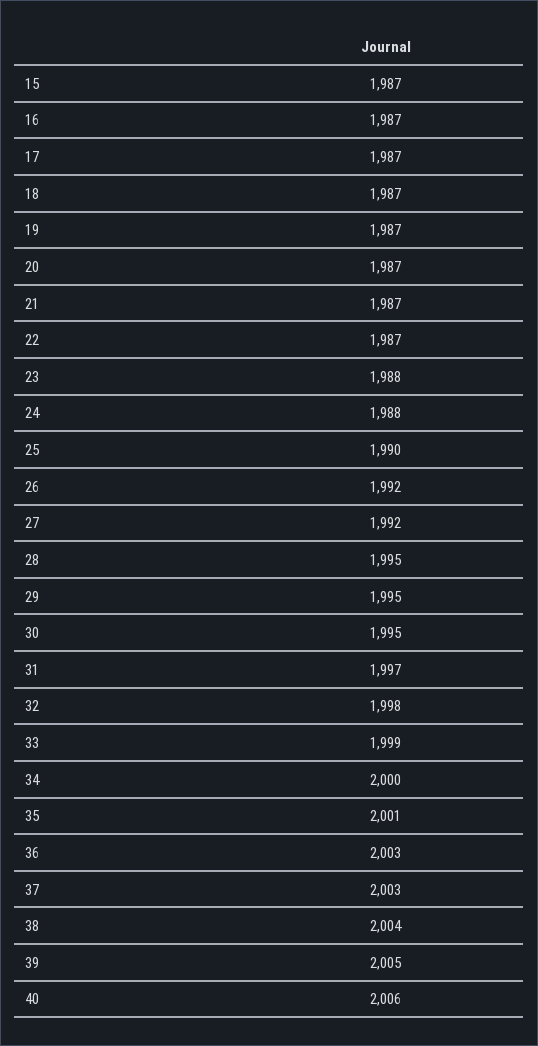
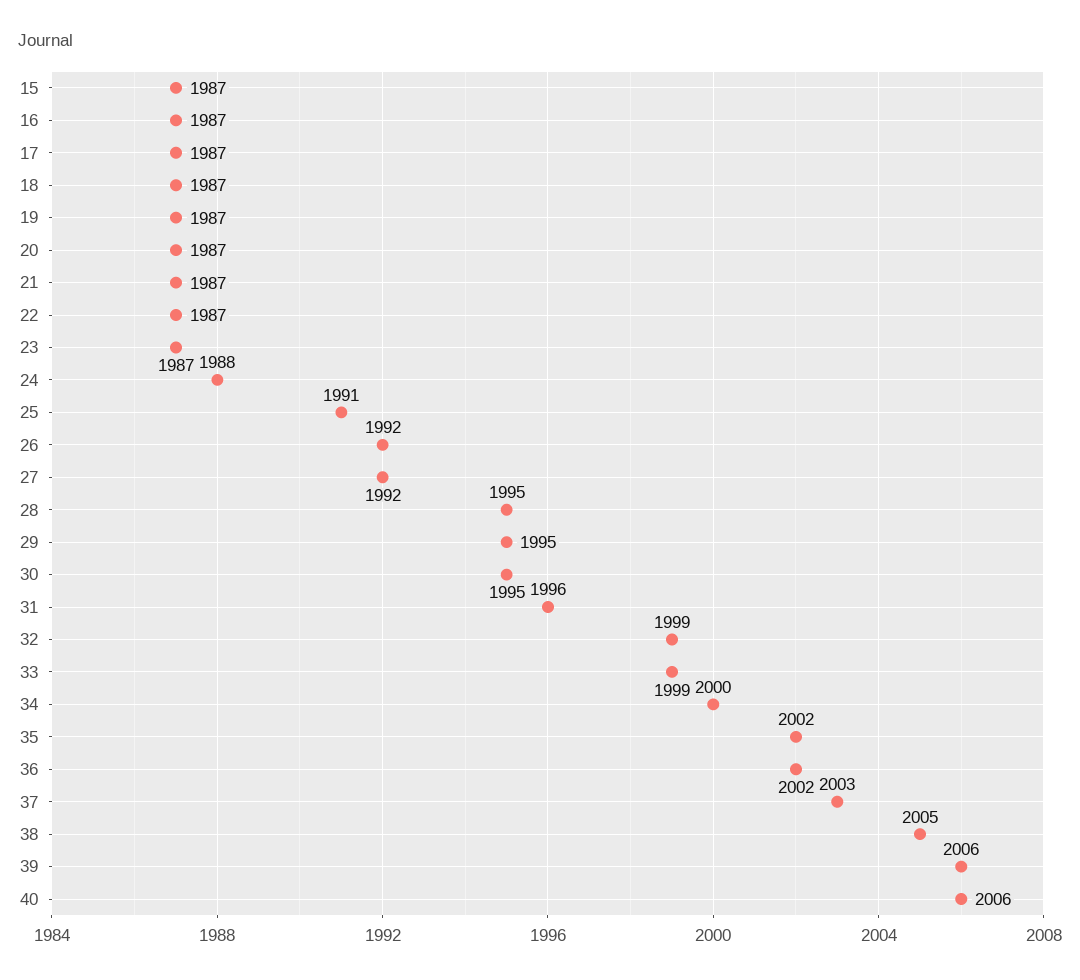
23: 1988 -> 1987
25: 1990 -> 1991
31: 1997 -> 1996
32: 1998 -> 1999
35: 2001 -> 2002
36: 2003 -> 2002
38: 2004 -> 2005
39: 2005 -> 2006

